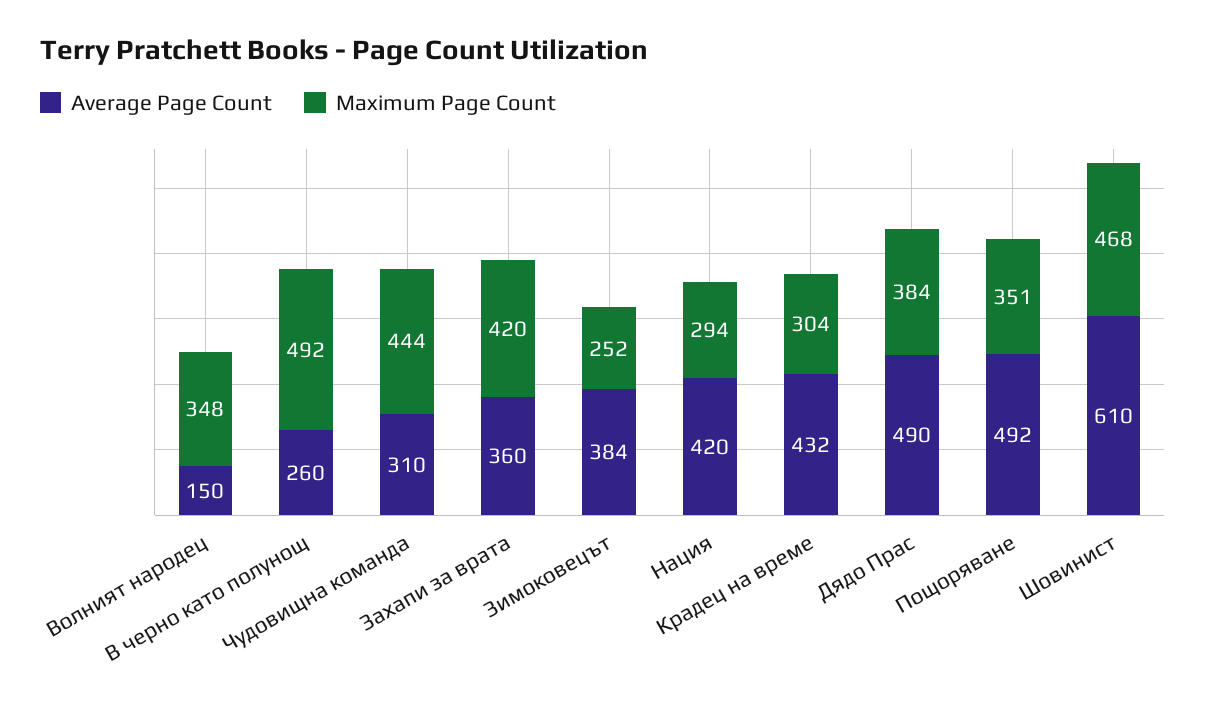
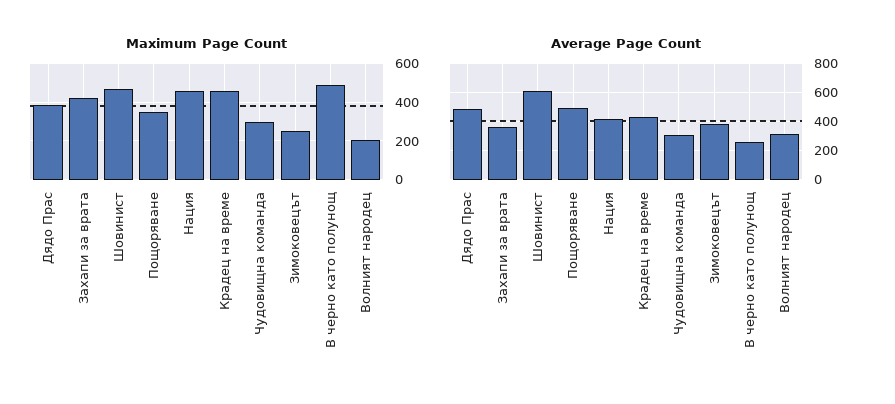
Average Page Count, Волният народец: 150 -> 300
Maximum Page Count, Волният народец: 348 -> 200
Maximum Page Count, Чудовищна команда: 444 -> 300
Maximum Page Count, Нация: 294 -> 450
Maximum Page Count, Крадец на време: 304 -> 450

